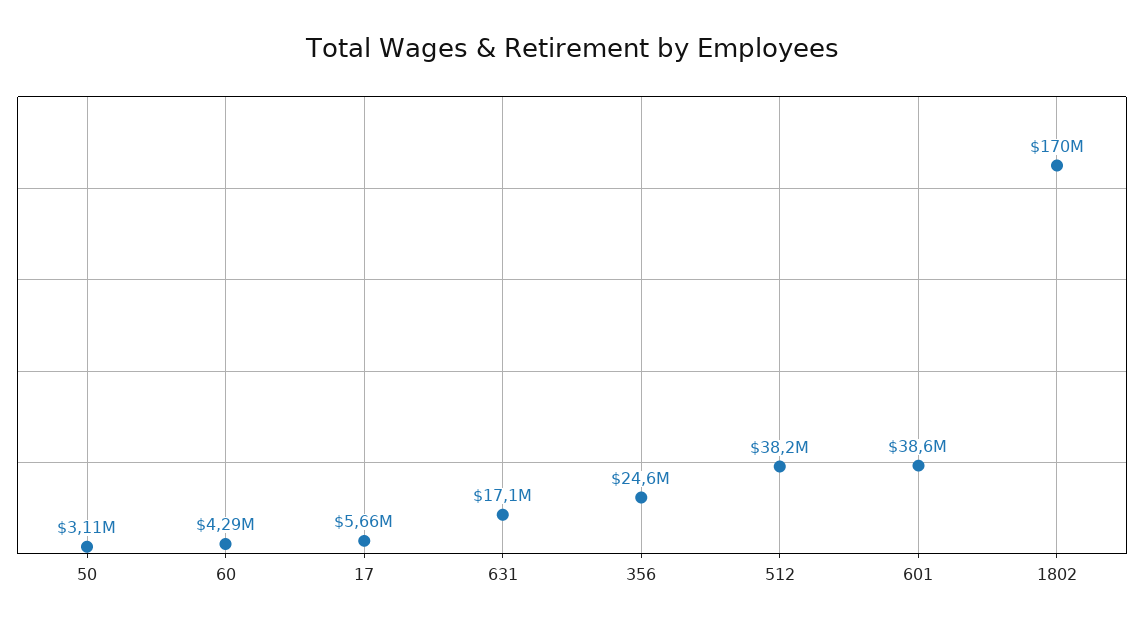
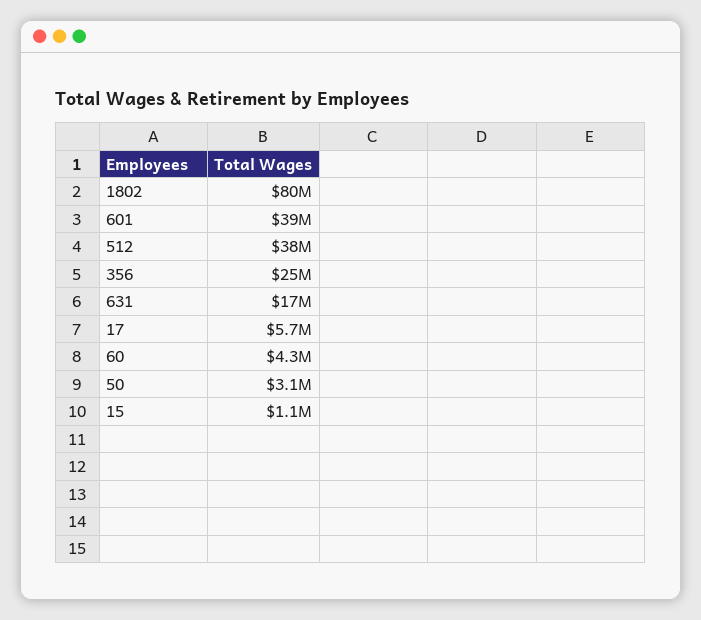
1802: 170000000 -> 80000000
15: none -> 1100000

